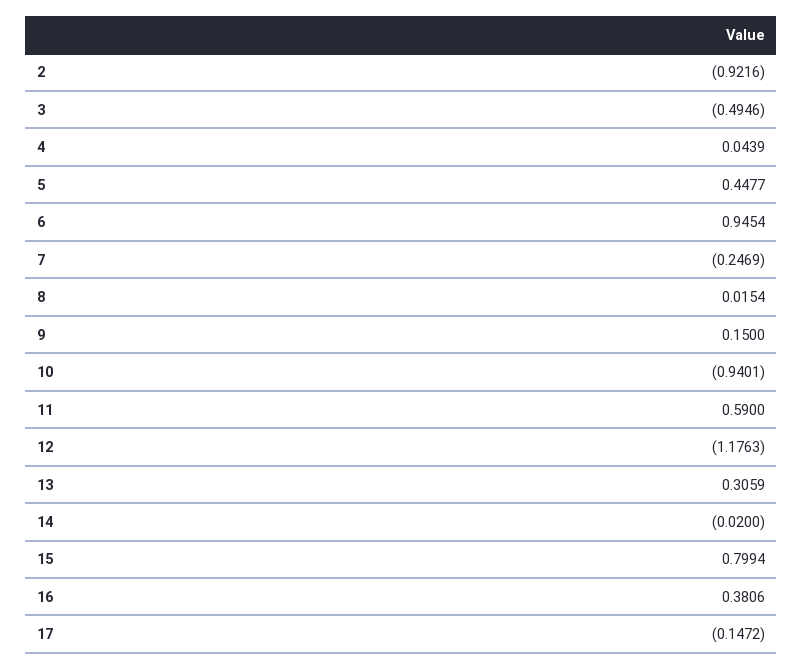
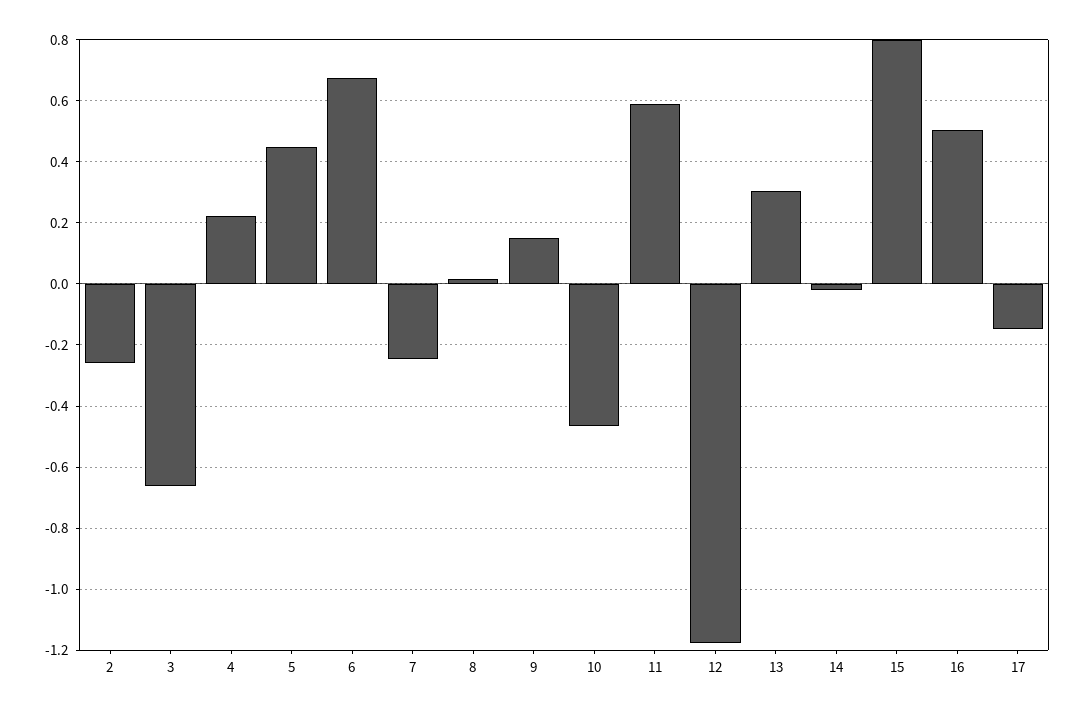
2: -0.9216 -> -0.26
3: -0.4946 -> -0.66
4: 0.0439 -> 0.22
6: 0.9454 -> 0.68
10: -0.9401 -> -0.46
16: 0.3806 -> 0.5

